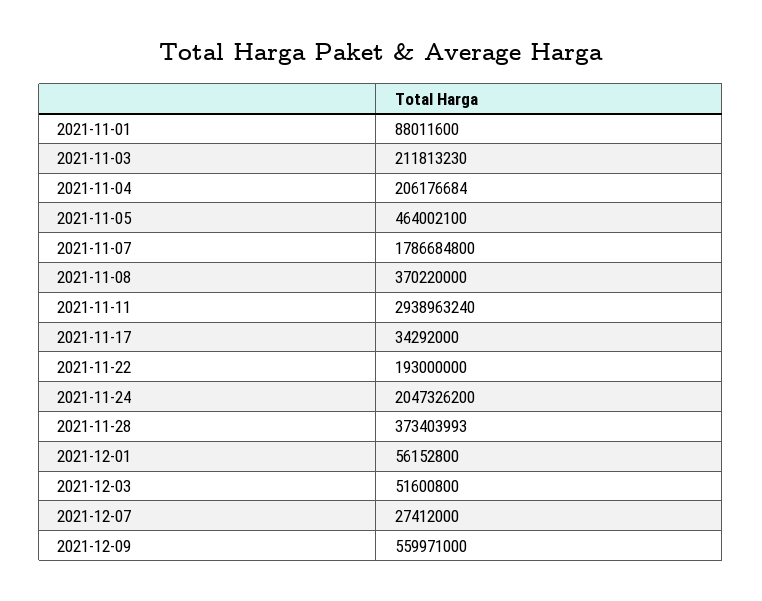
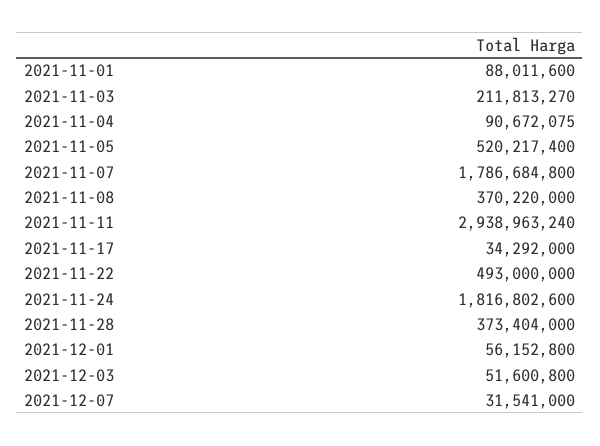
2021-11-03: 211813230 -> 211813270
2021-11-04: 206176684 -> 90672075
2021-11-05: 464002100 -> 520217400
2021-11-22: 193000000 -> 493000000
2021-11-24: 2047326200 -> 1816802600
2021-11-28: 373403993 -> 373404000
2021-12-07: 27412000 -> 31541000
2021-12-09: 559971000 -> none

